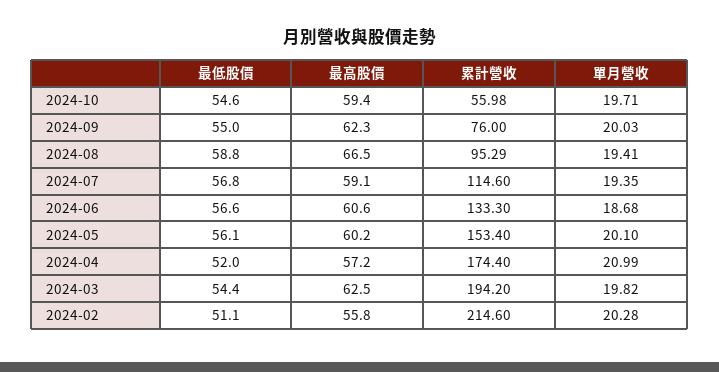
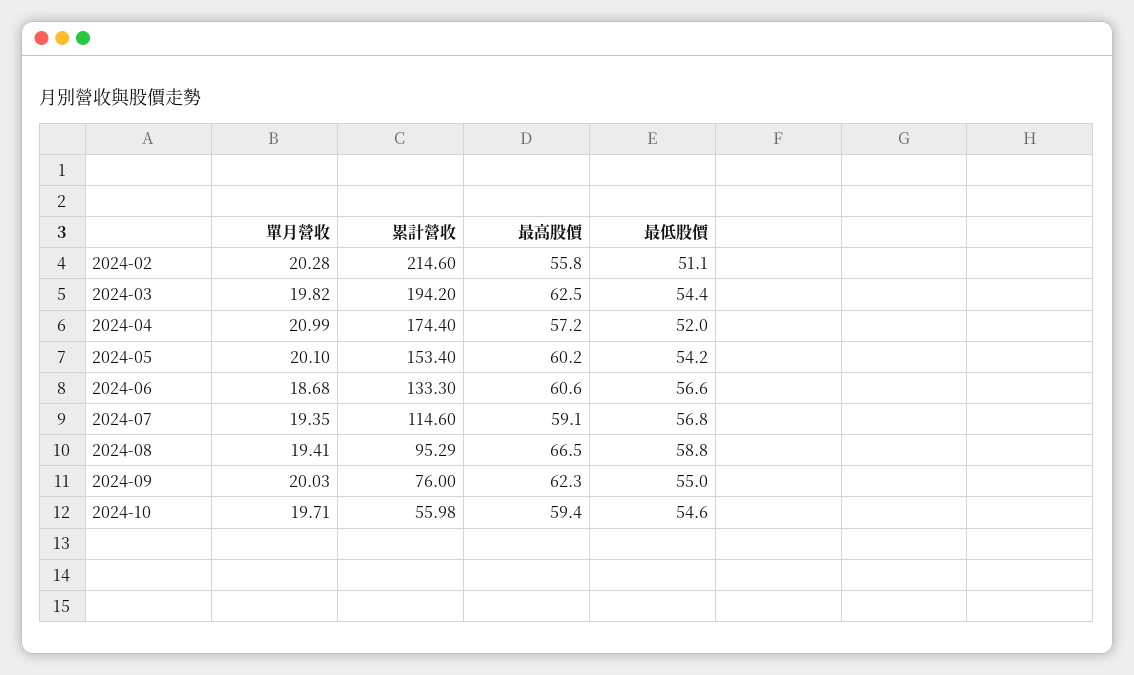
最低股價, 2024-05: 56.1 -> 54.2

